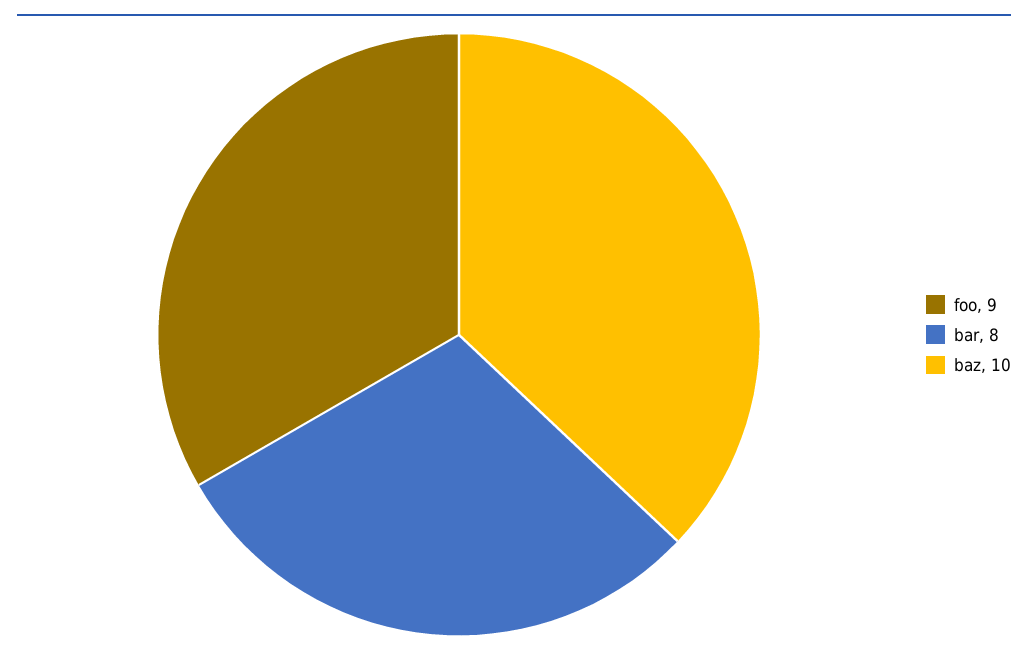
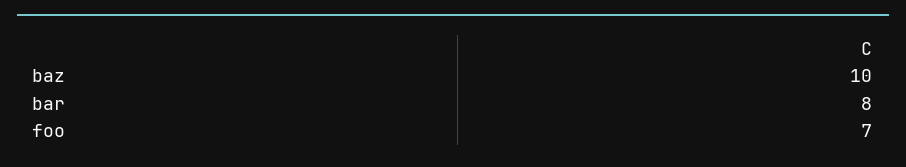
foo: 9 -> 7

